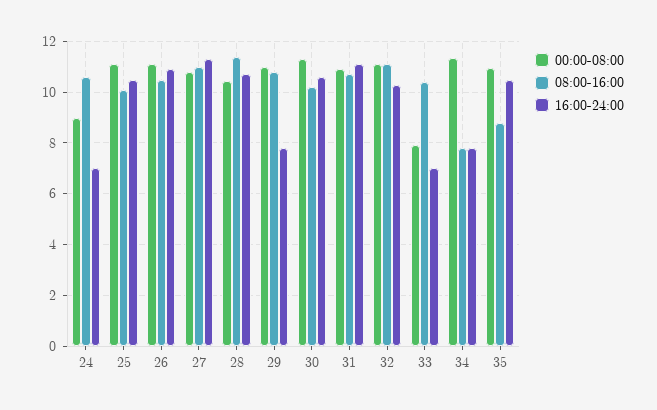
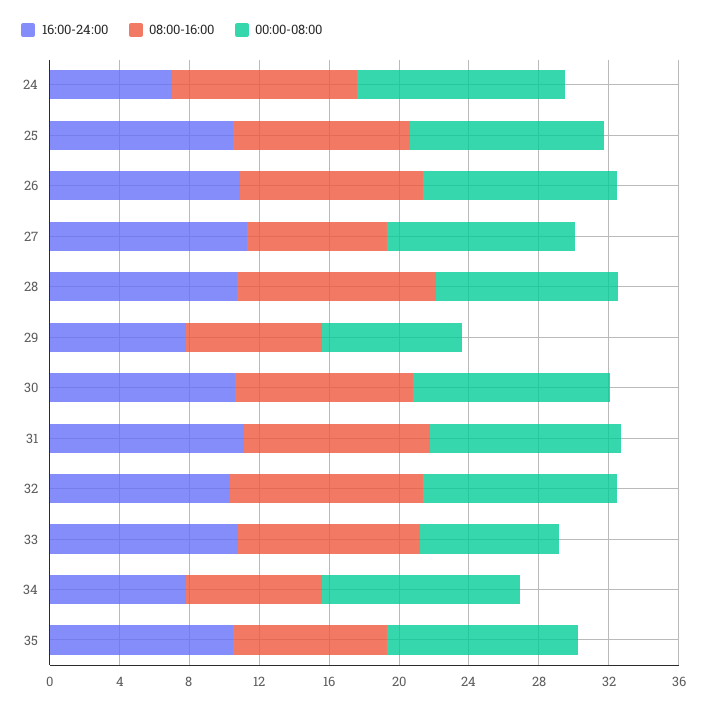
00:00-08:00, 24: 9 -> 12
08:00-16:00, 27: 11 -> 8
00:00-08:00, 29: 11 -> 8
08:00-16:00, 29: 10.75 -> 8
16:00-24:00, 33: 7 -> 11

